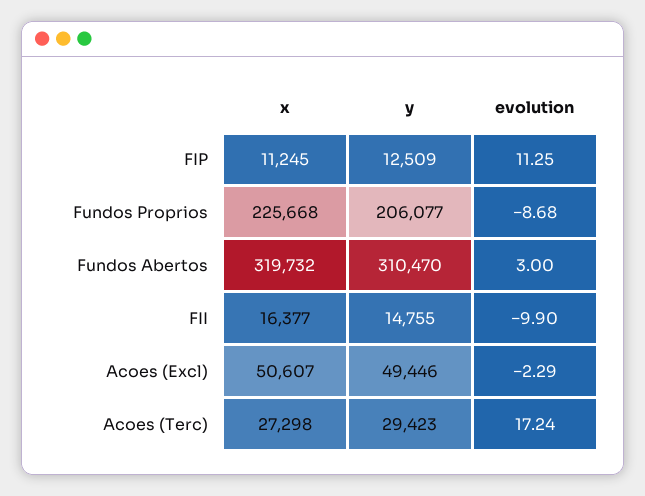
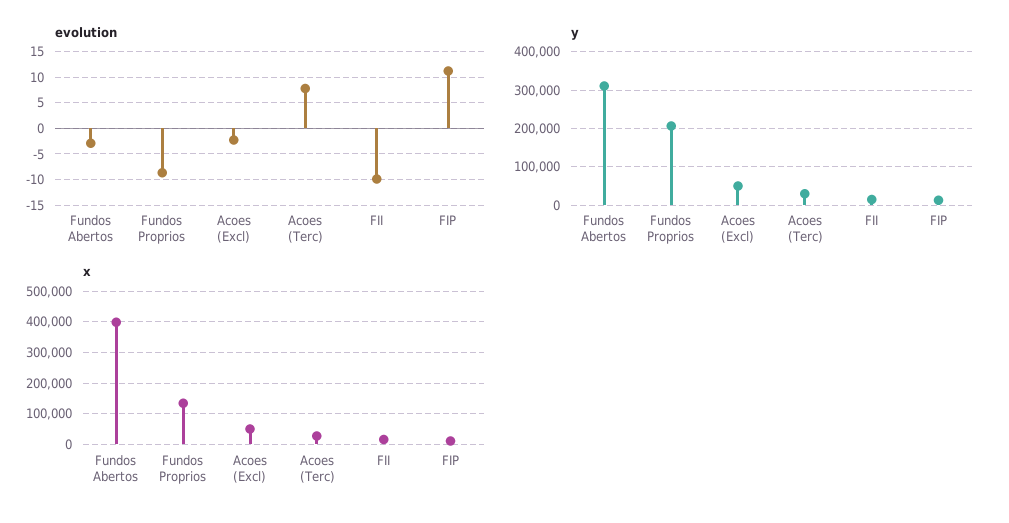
x, Fundos Proprios: 225668 -> 140000
x, Fundos Abertos: 319732 -> 400000
evolution, Fundos Abertos: 3 -> -2.5
evolution, Acoes (Terc): 17.24 -> 7.5

